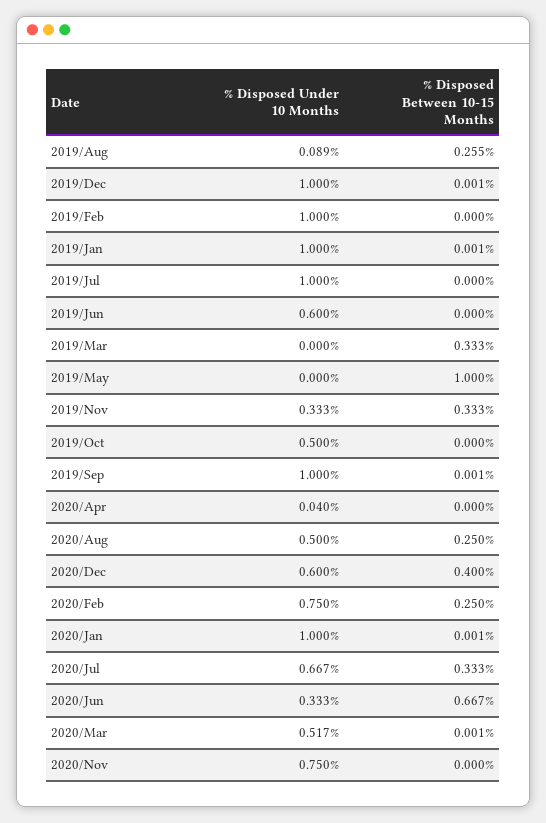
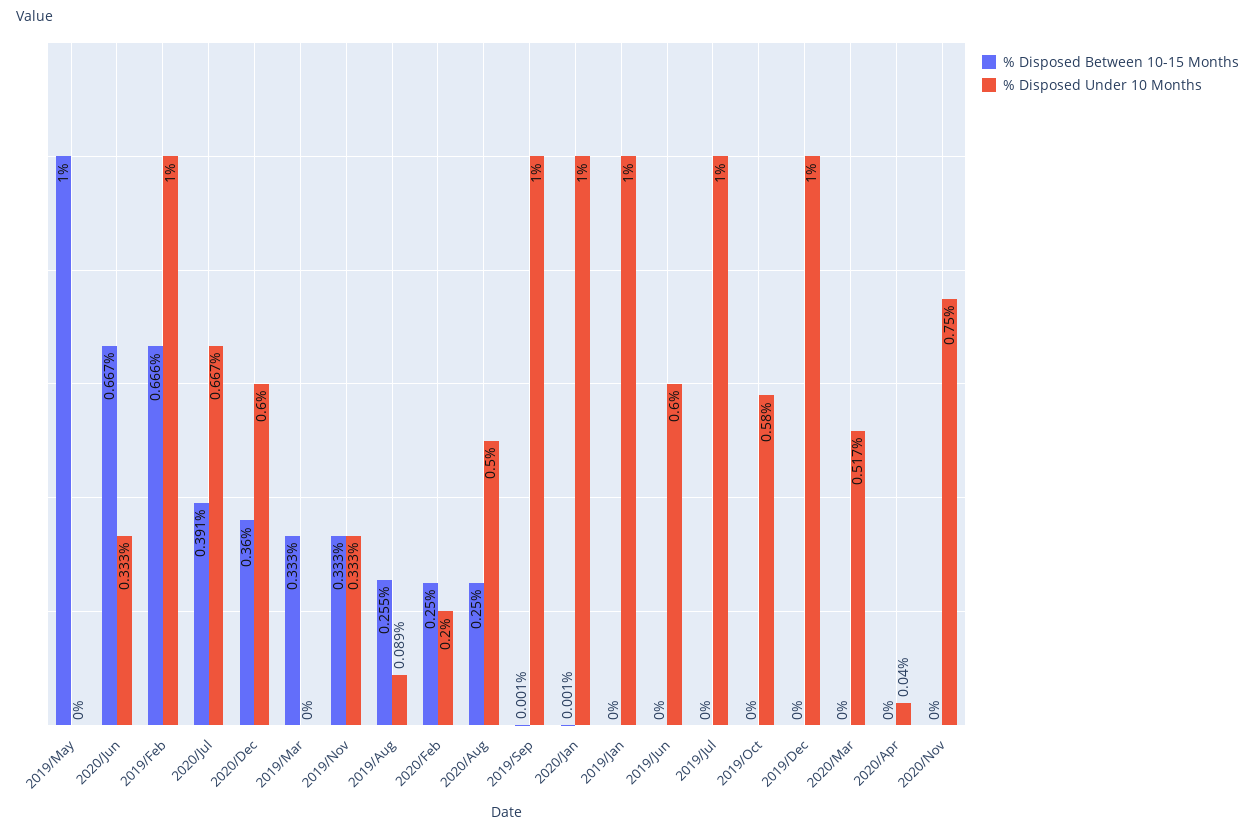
% Disposed Between 10-15 Months, 2019/Dec: 0.001 -> 0
% Disposed Between 10-15 Months, 2019/Feb: 0 -> 0.666
% Disposed Between 10-15 Months, 2019/Jan: 0.001 -> 0
% Disposed Under 10 Months, 2019/Oct: 0.5 -> 0.58
% Disposed Between 10-15 Months, 2020/Dec: 0.4 -> 0.36
% Disposed Under 10 Months, 2020/Feb: 0.75 -> 0.2
% Disposed Between 10-15 Months, 2020/Jul: 0.333 -> 0.391
% Disposed Between 10-15 Months, 2020/Mar: 0.001 -> 0

